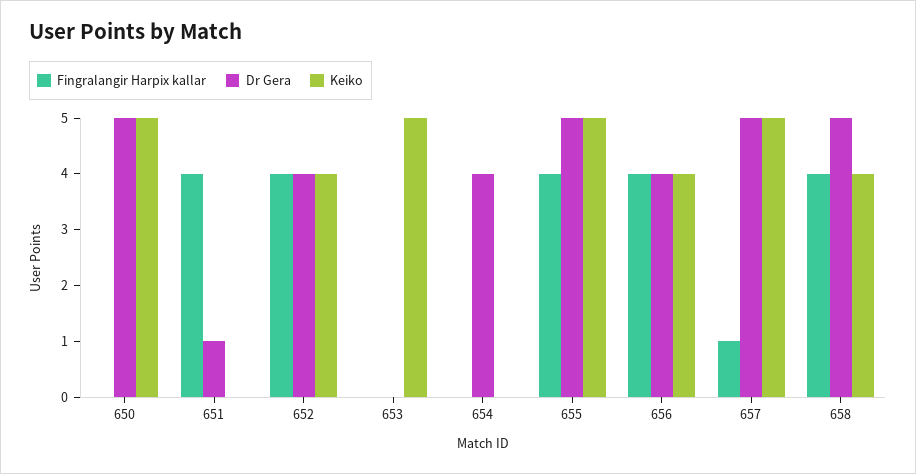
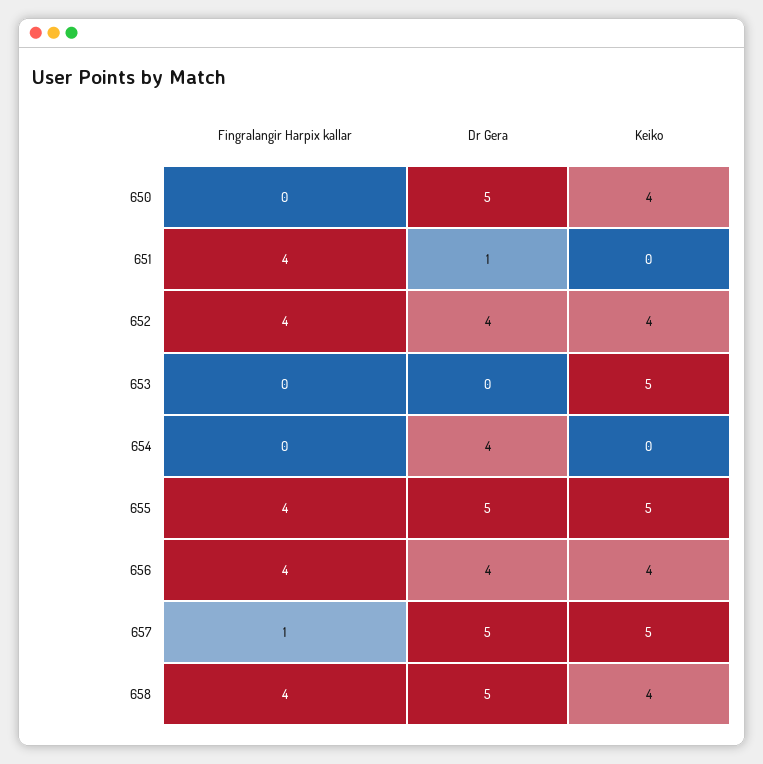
Keiko, 650: 5 -> 4

